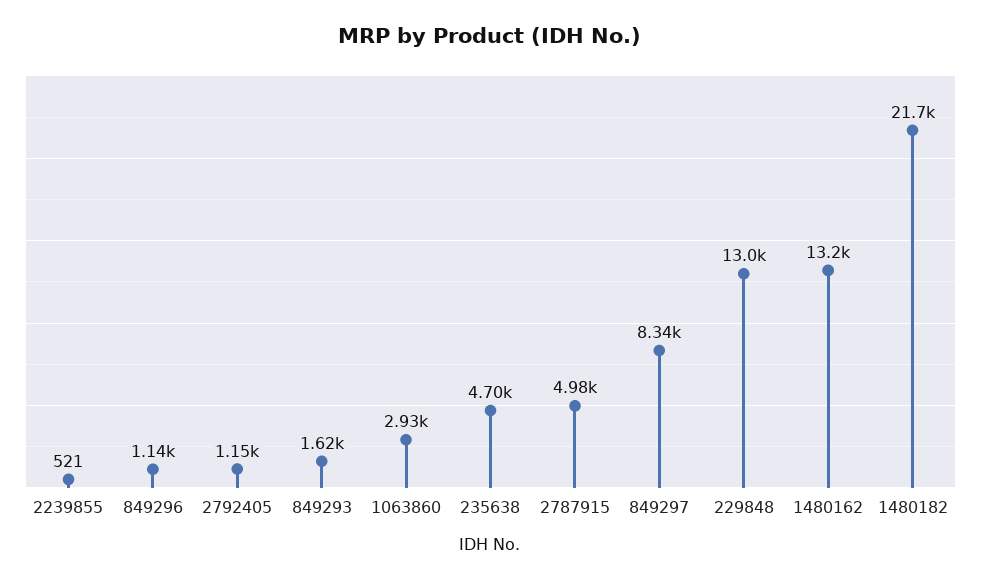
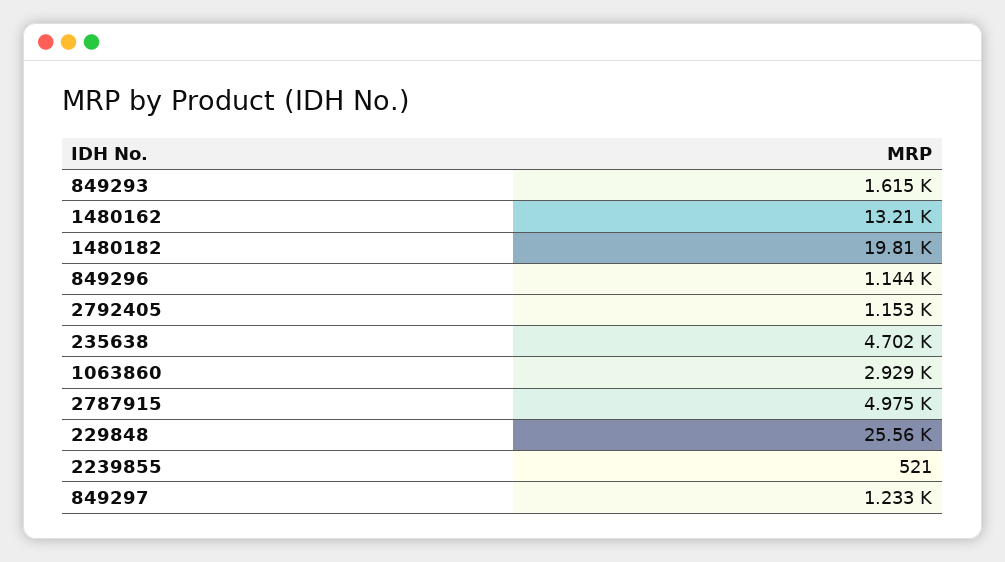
849297: 8340 -> 1233
229848: 13000 -> 25560
1480182: 21700 -> 19810

